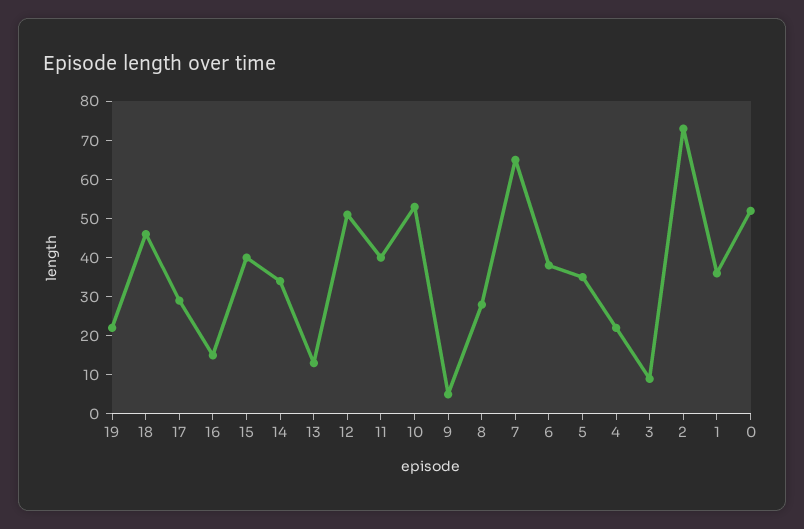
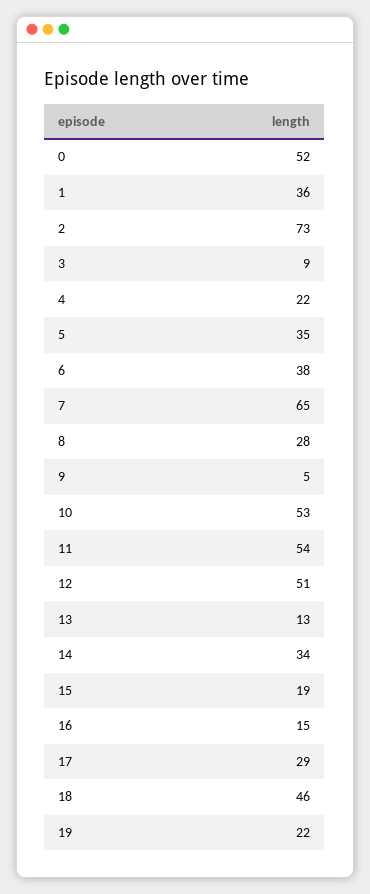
15: 40 -> 19
11: 40 -> 54

